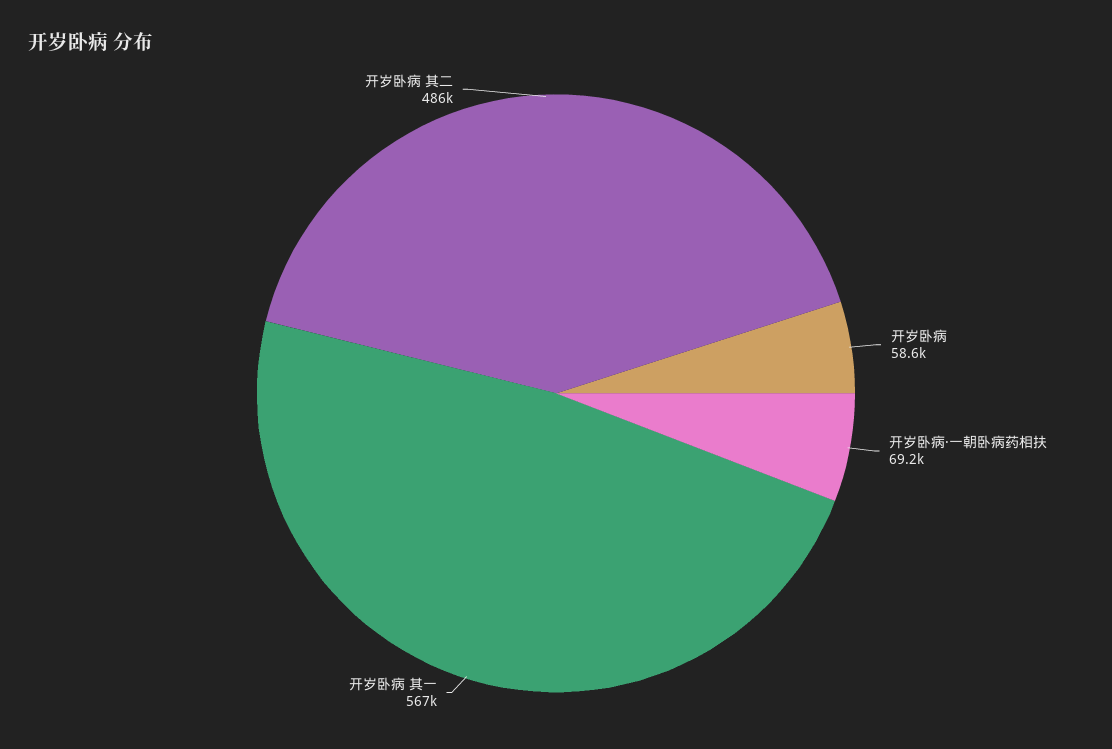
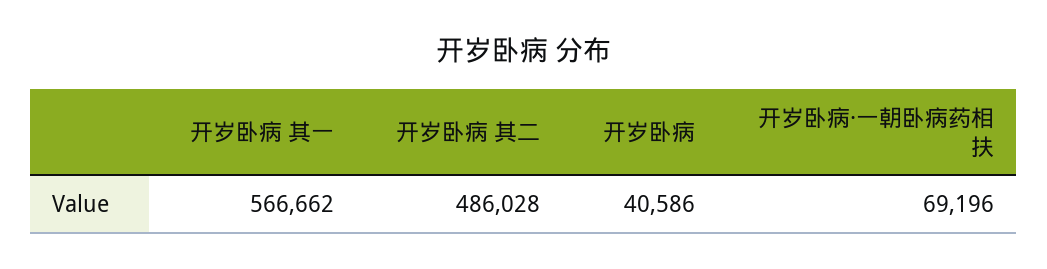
开岁卧病: 58600 -> 40586

